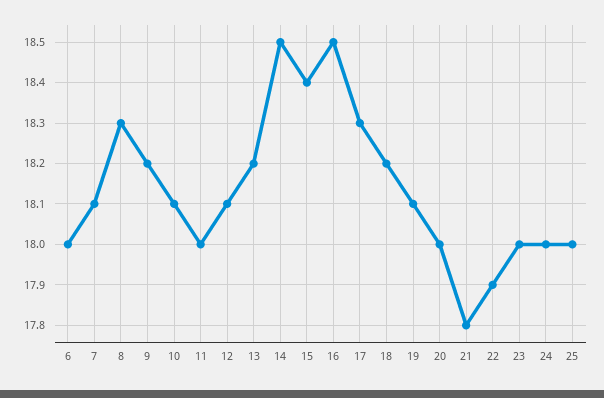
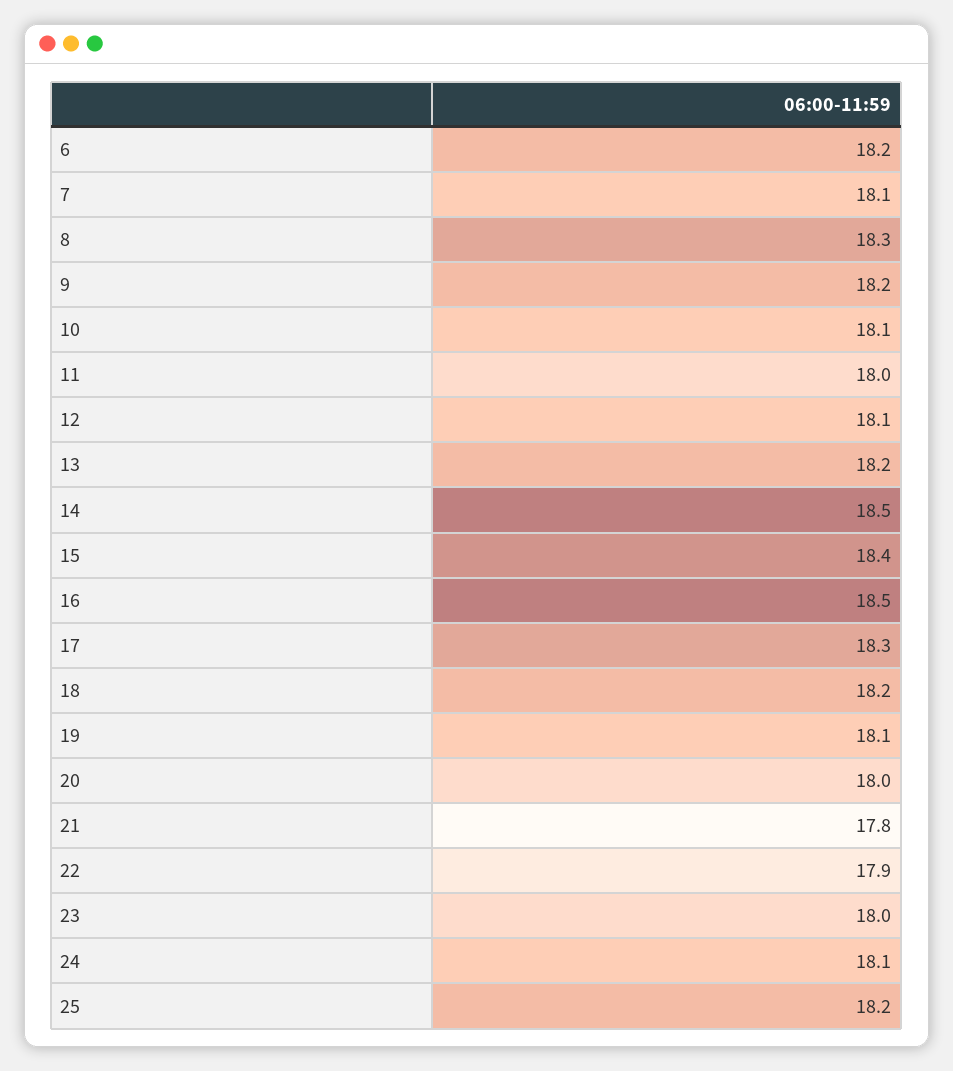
6: 18 -> 18.2
24: 18 -> 18.1
25: 18 -> 18.2

